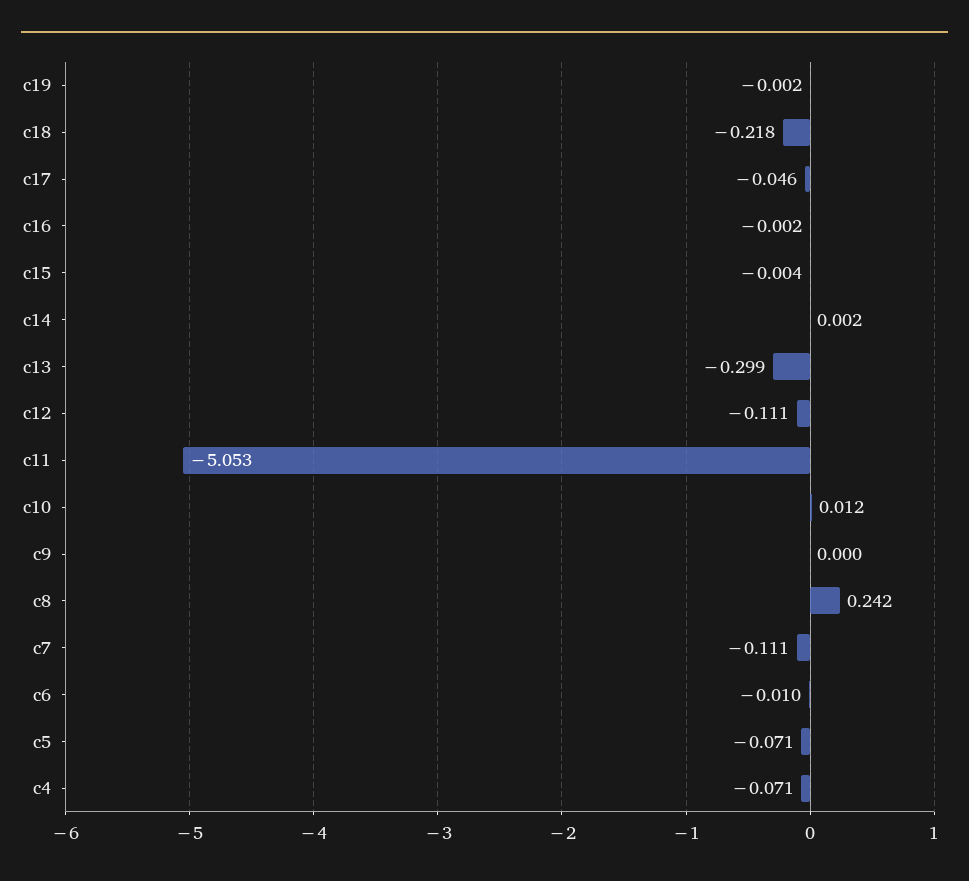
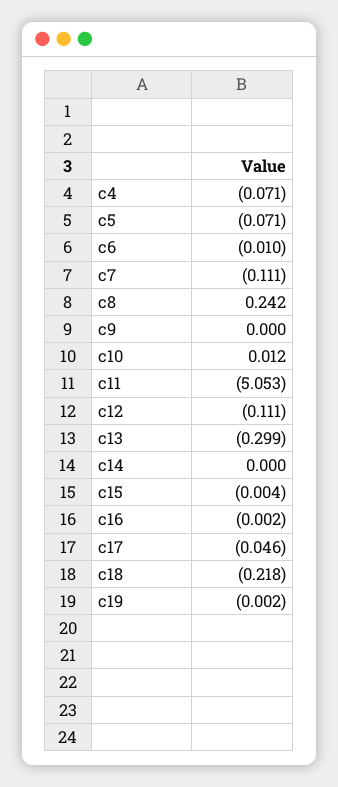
c14: 0.002 -> 0

